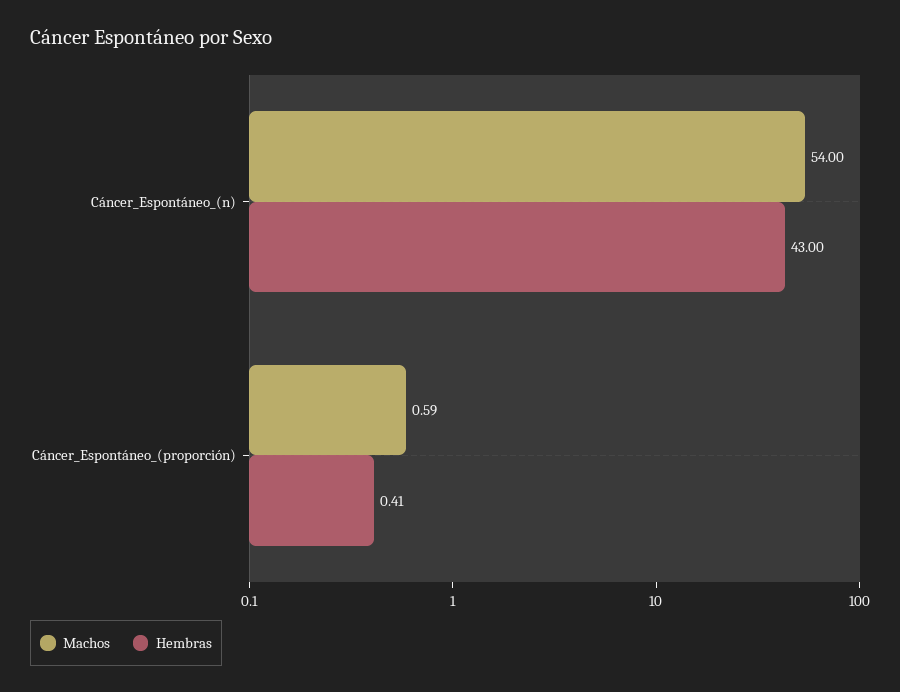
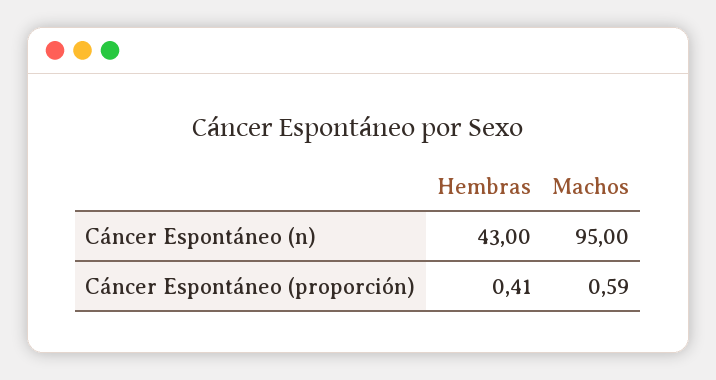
Machos, Cáncer_Espontáneo_(n): 54 -> 95

